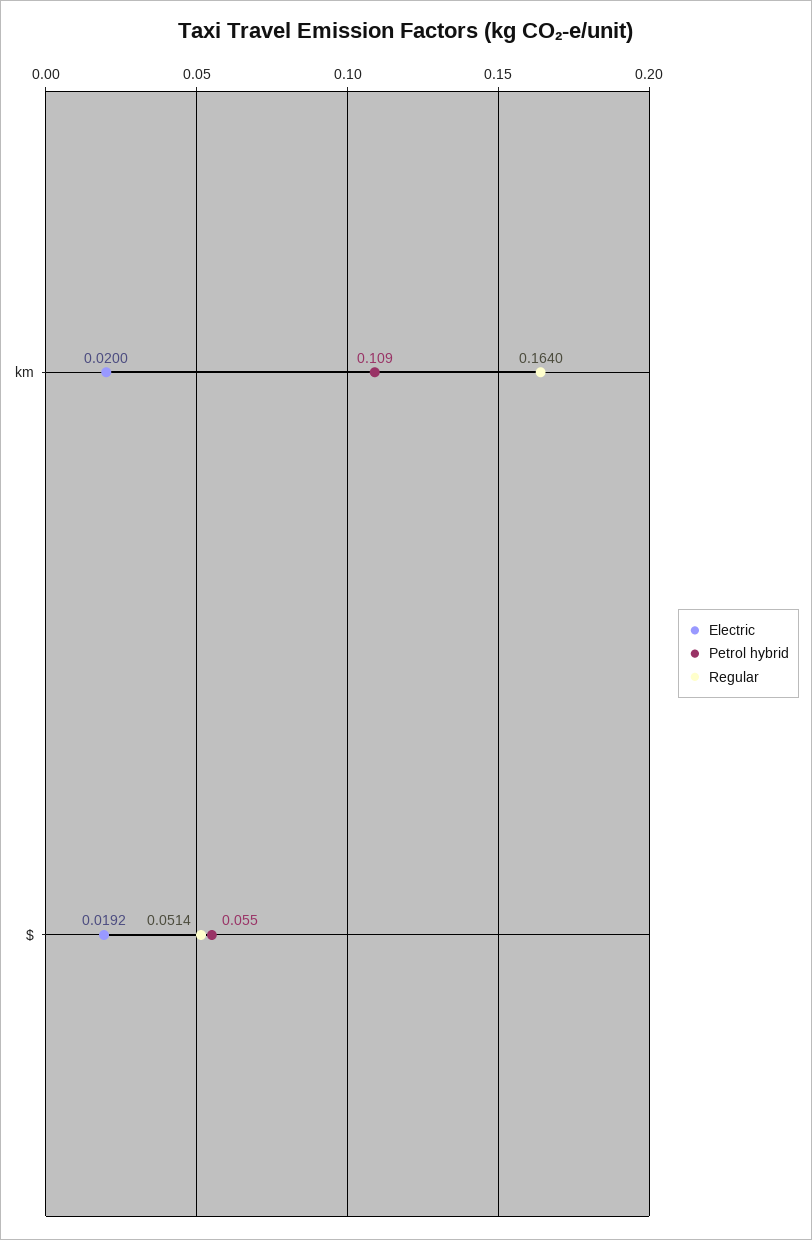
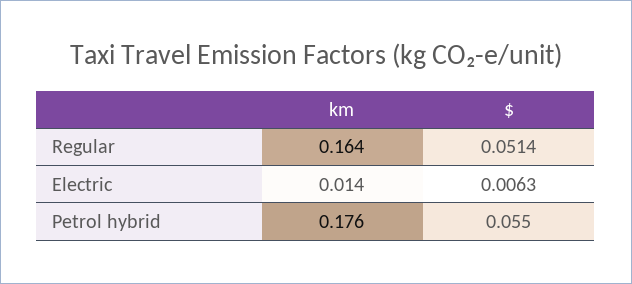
Electric, km: 0.02 -> 0.014
Petrol hybrid, km: 0.109 -> 0.176
Electric, $: 0.0192 -> 0.0063

